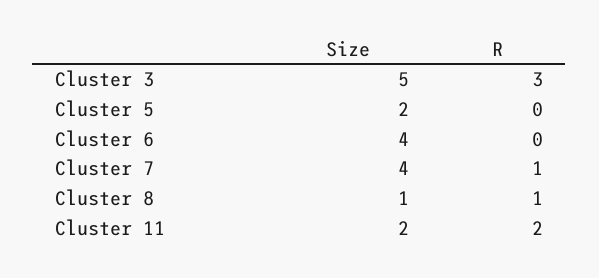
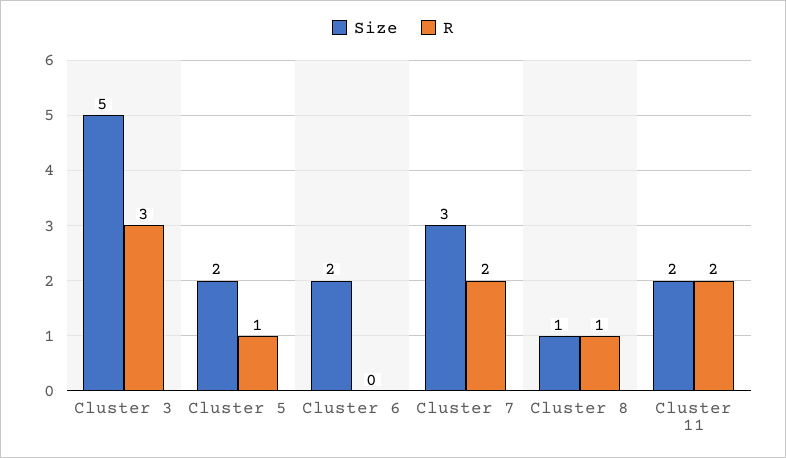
R, Cluster 5: 0 -> 1
Size, Cluster 6: 4 -> 2
Size, Cluster 7: 4 -> 3
R, Cluster 7: 1 -> 2

